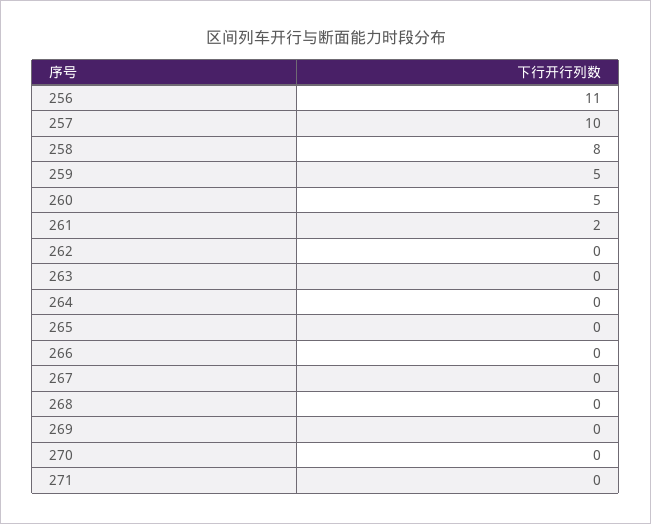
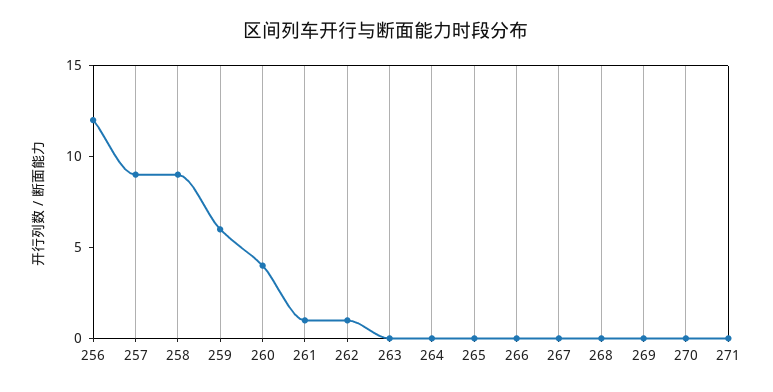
256: 11 -> 12
257: 10 -> 9
258: 8 -> 9
259: 5 -> 6
260: 5 -> 4
261: 2 -> 1
262: 0 -> 1

